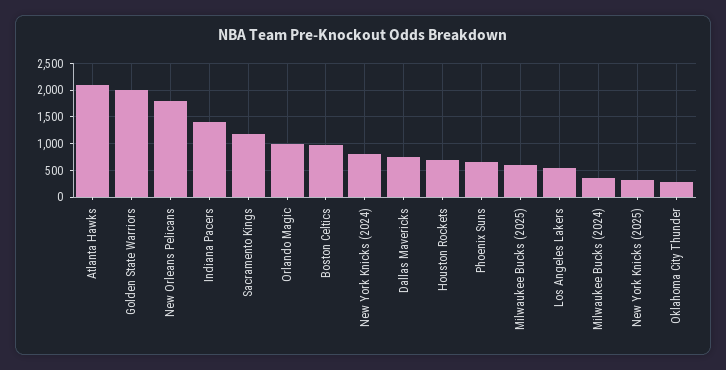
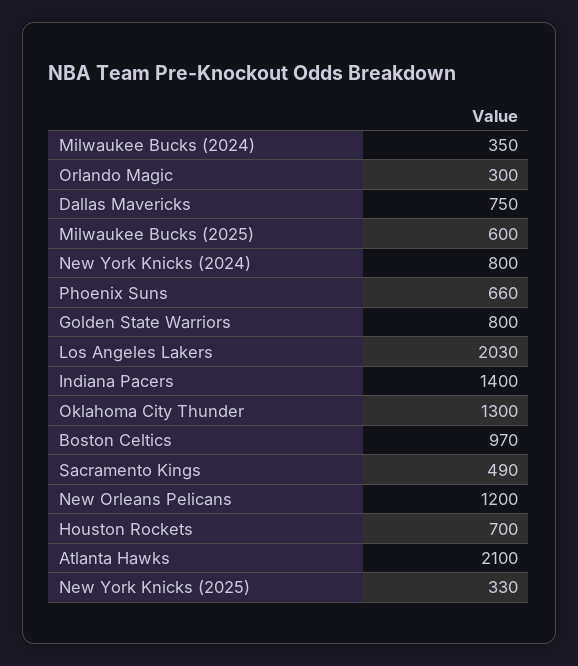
Golden State Warriors: 2000 -> 800
New Orleans Pelicans: 1750 -> 1200
Sacramento Kings: 1250 -> 490
Orlando Magic: 1000 -> 300
Los Angeles Lakers: 500 -> 2030
Oklahoma City Thunder: 250 -> 1300

